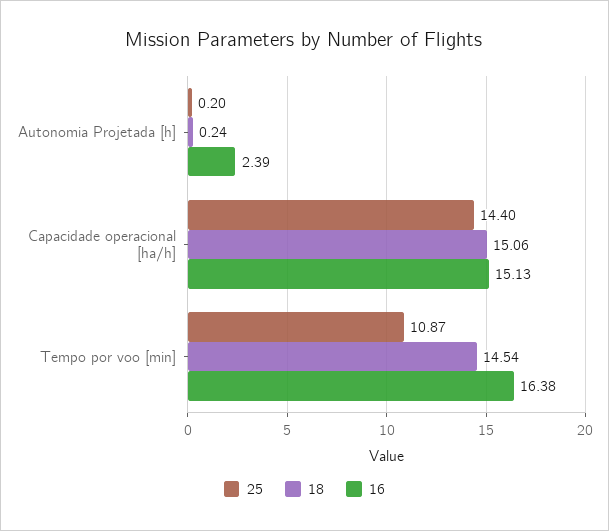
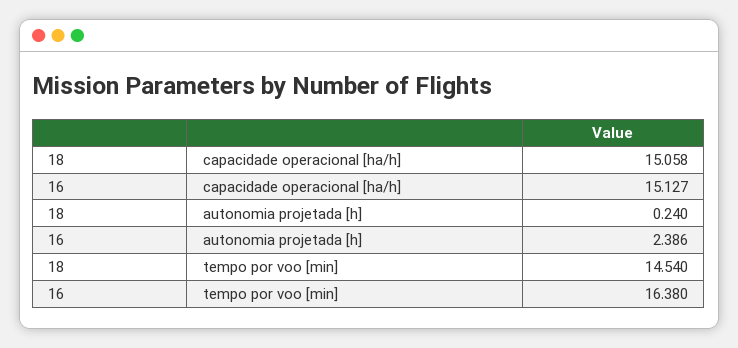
25, Autonomia Projetada [h]: 0.2 -> none
25, Capacidade operacional [ha/h]: 14.4 -> none
25, Tempo por voo [min]: 10.87 -> none

